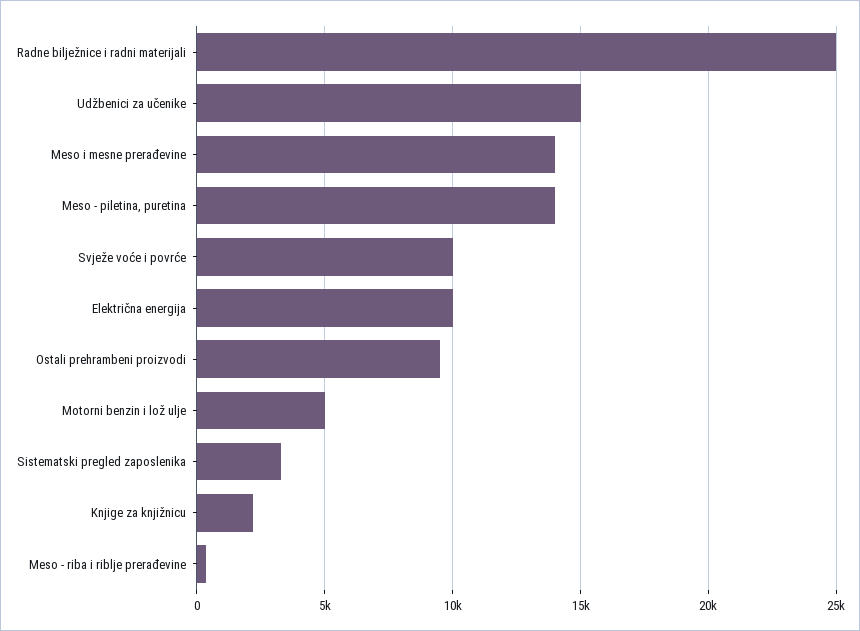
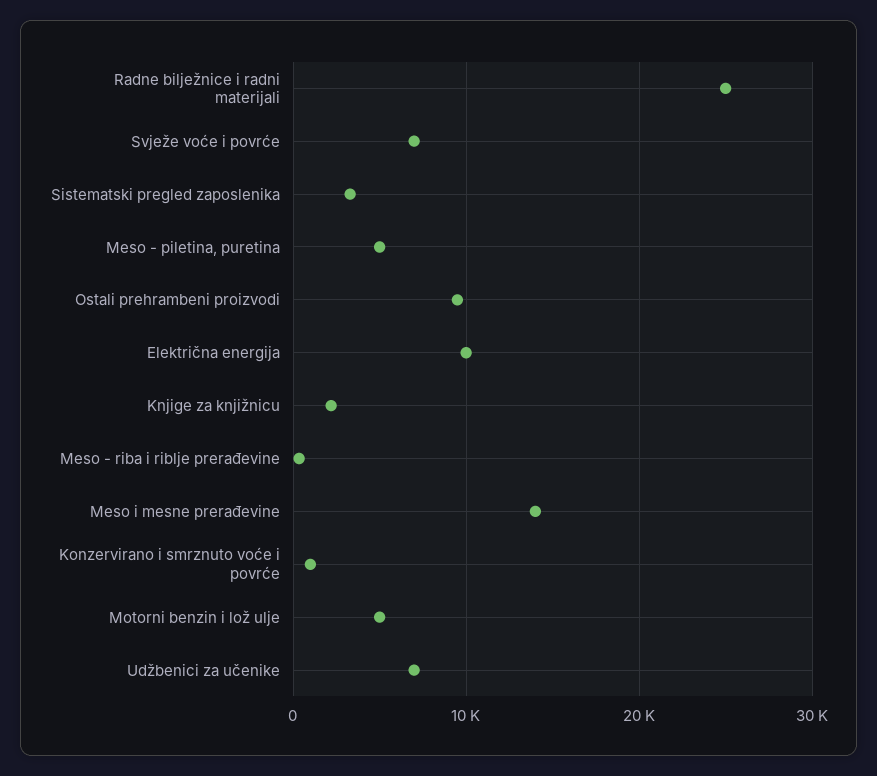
Udžbenici za učenike: 15000 -> 7000
Meso - piletina, puretina: 14000 -> 5000
Svježe voće i povrće: 10000 -> 7000
Konzervirano i smrznuto voće i povrće: none -> 1000

